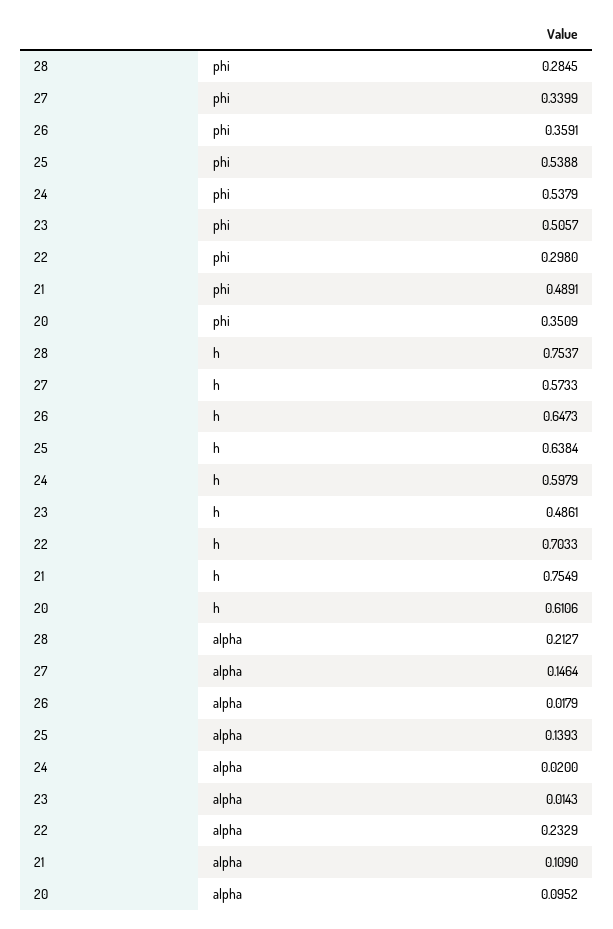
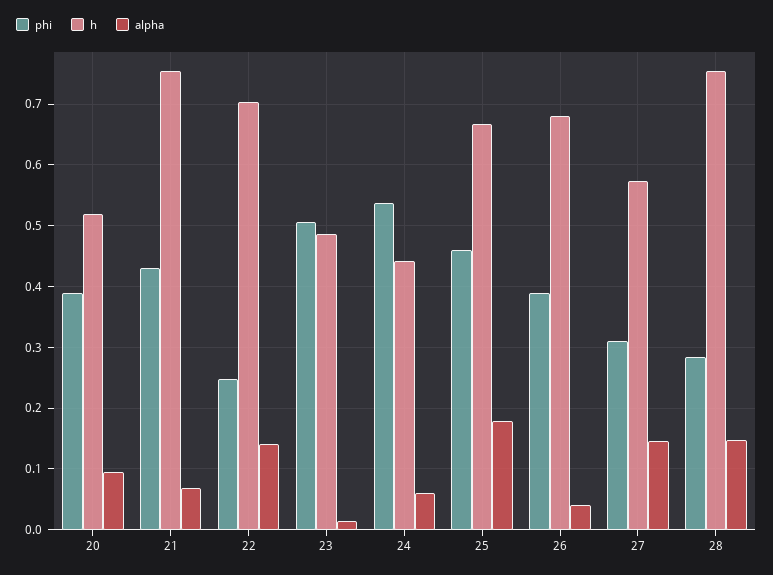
phi, 27: 0.3399 -> 0.31
phi, 26: 0.3591 -> 0.39
phi, 25: 0.5388 -> 0.46
phi, 22: 0.298 -> 0.25
phi, 21: 0.4891 -> 0.43
phi, 20: 0.3509 -> 0.39
h, 26: 0.6473 -> 0.68
h, 25: 0.6384 -> 0.67
h, 24: 0.5979 -> 0.44
h, 20: 0.6106 -> 0.52
alpha, 28: 0.2127 -> 0.15
alpha, 26: 0.0179 -> 0.04
alpha, 25: 0.1393 -> 0.18
alpha, 24: 0.02 -> 0.06
alpha, 22: 0.2329 -> 0.14
alpha, 21: 0.109 -> 0.07

